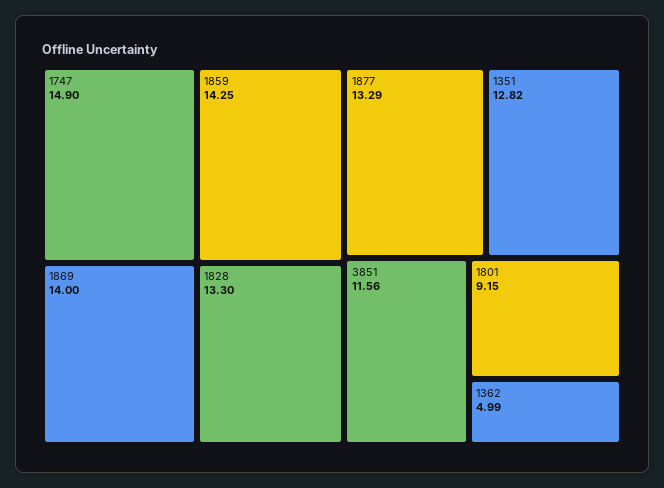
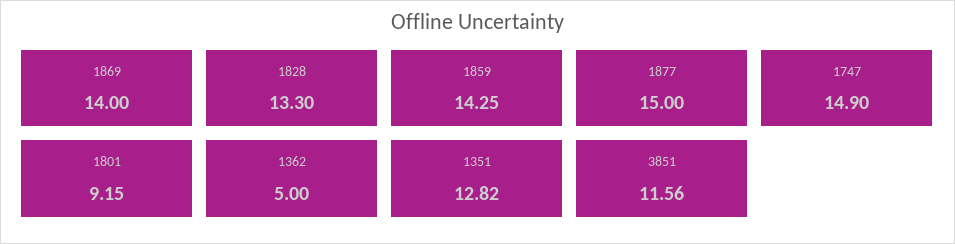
1877: 13.29 -> 15
1362: 4.99 -> 5

